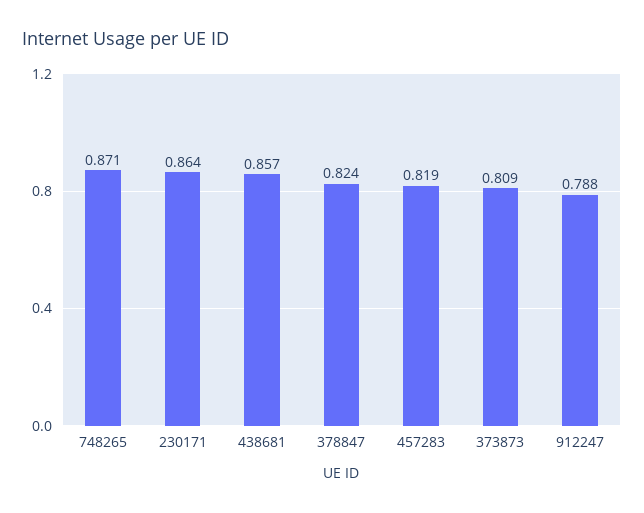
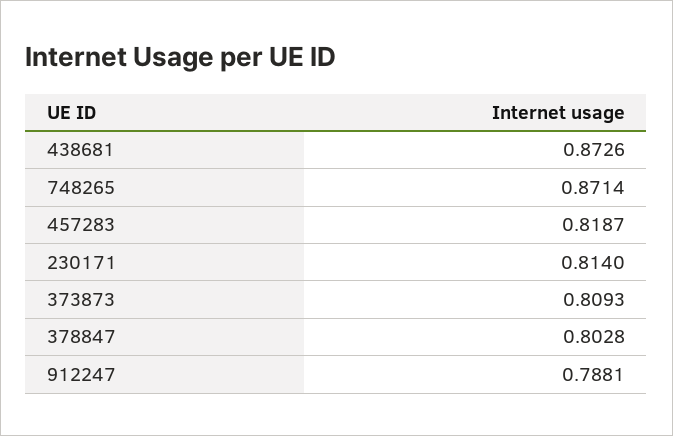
230171: 0.864 -> 0.814
438681: 0.857 -> 0.8726
378847: 0.824 -> 0.8028

